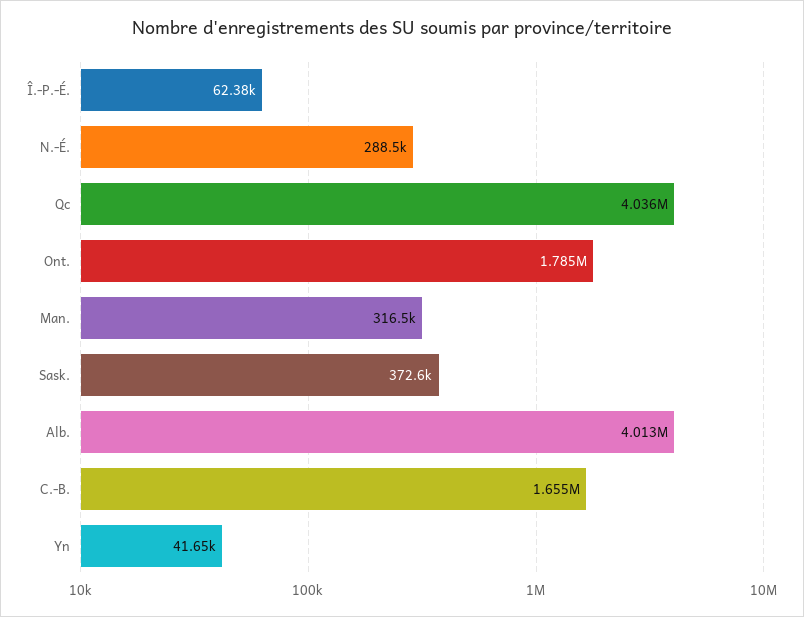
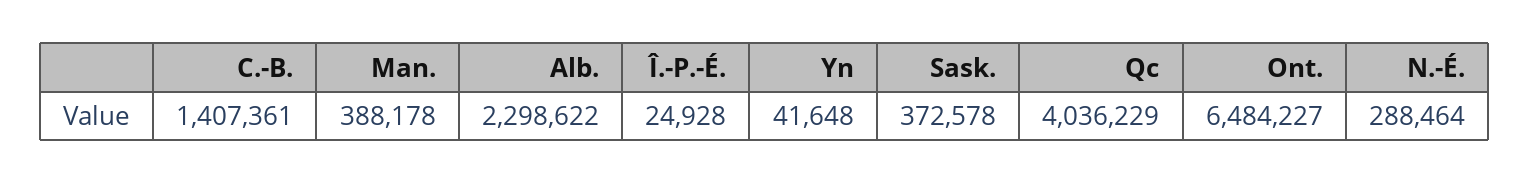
Î.-P.-É.: 62380 -> 24928
Ont.: 1785000 -> 6484227
Man.: 316500 -> 388178
Alb.: 4013000 -> 2298622
C.-B.: 1655000 -> 1407361

